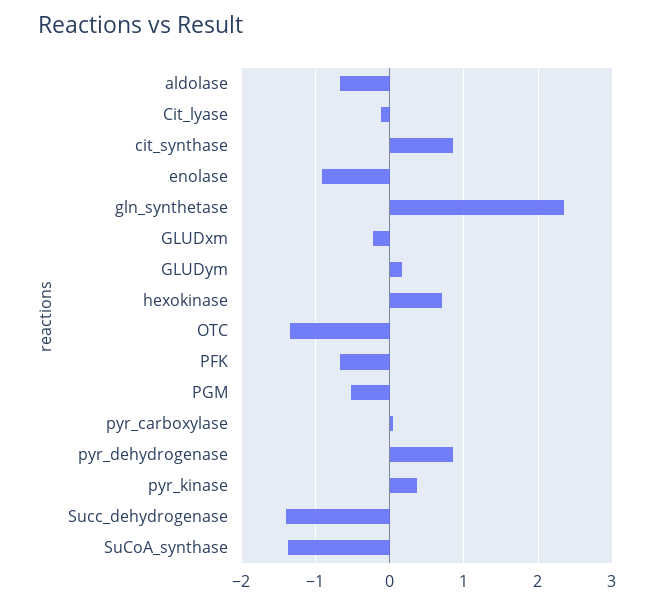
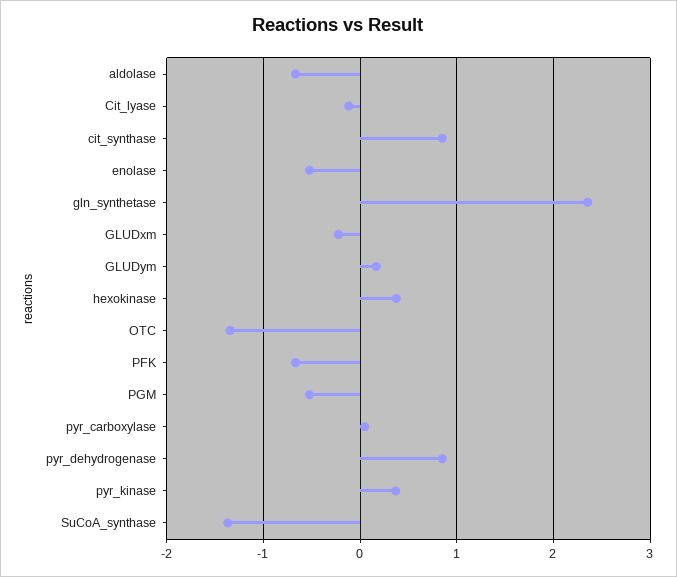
enolase: -0.9 -> -0.5
hexokinase: 0.7 -> 0.4
Succ_dehydrogenase: -1.4 -> none

